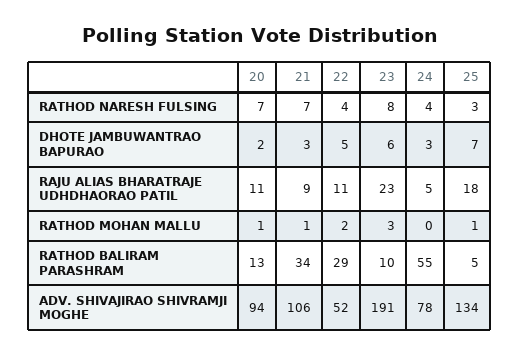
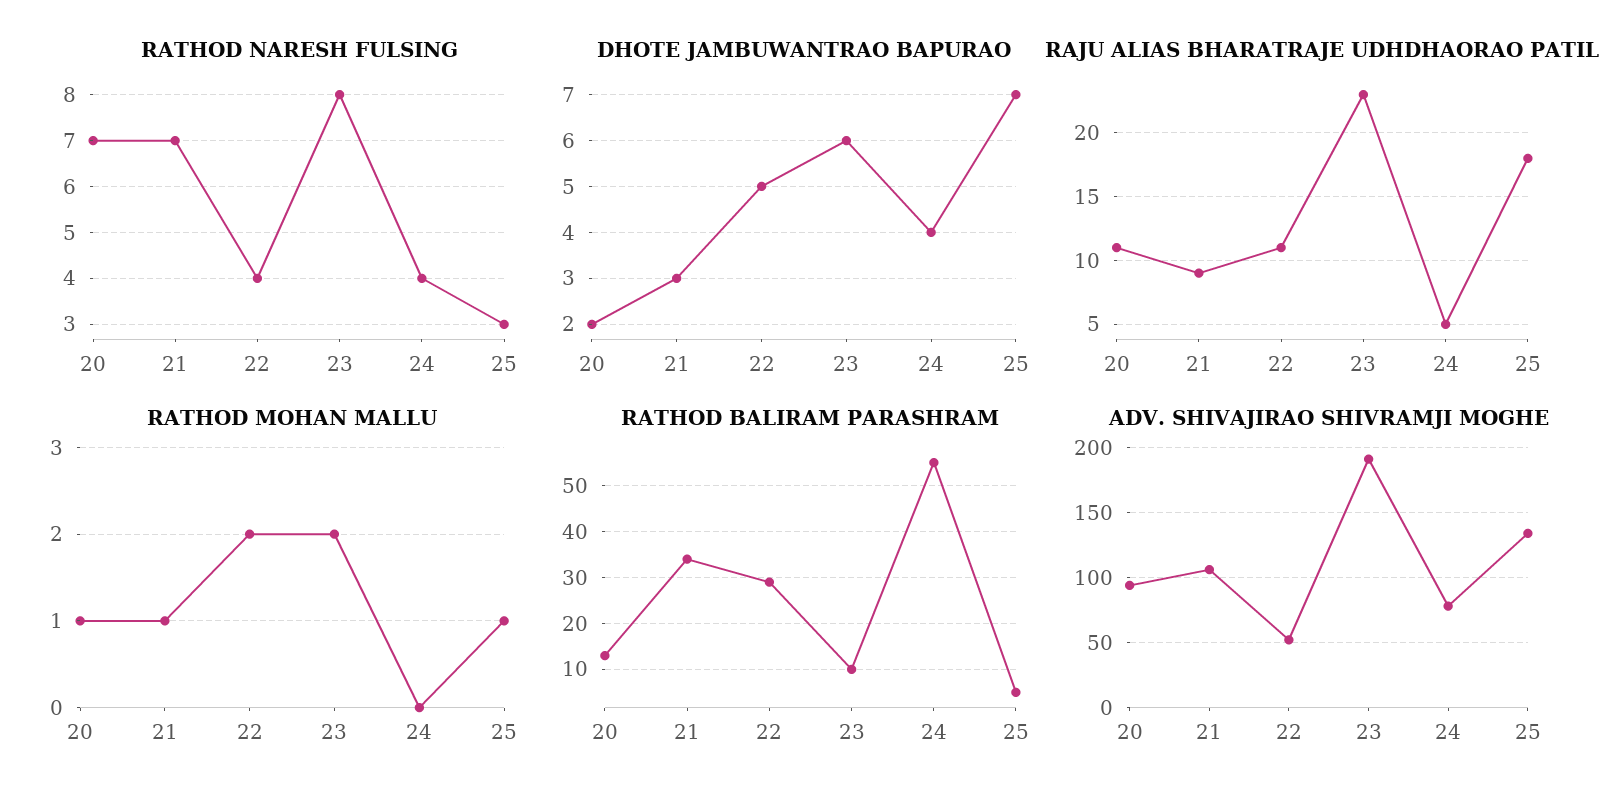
DHOTE JAMBUWANTRAO BAPURAO, 24: 3 -> 4
RATHOD MOHAN MALLU, 23: 3 -> 2

